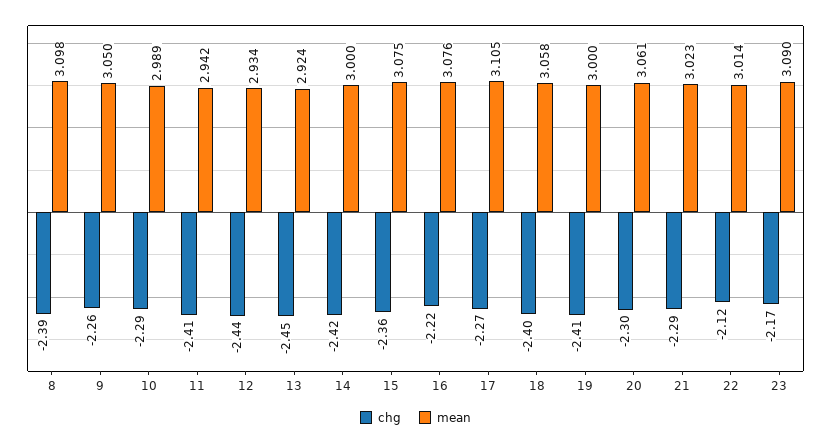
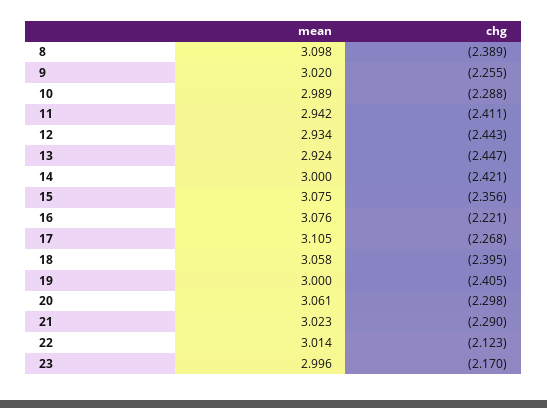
mean, 9: 3.05 -> 3.02
mean, 23: 3.09 -> 2.996

